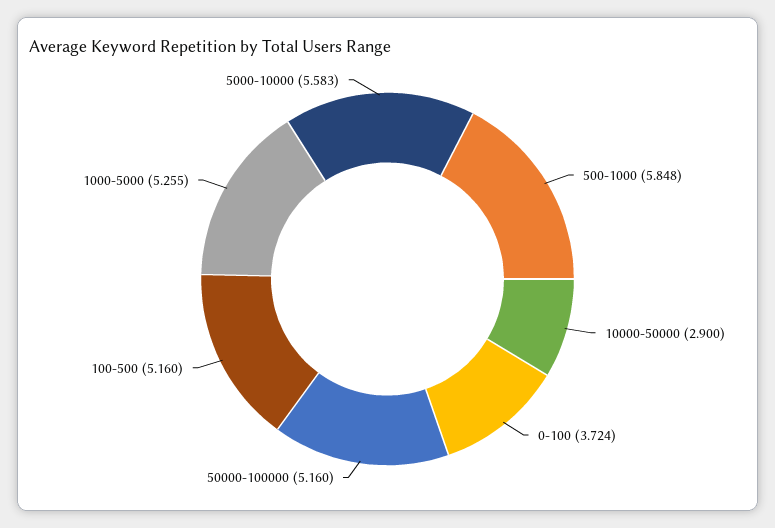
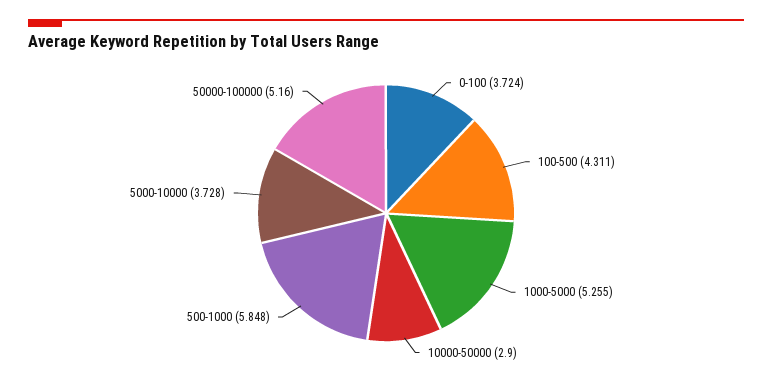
100-500: 5.16 -> 4.311
5000-10000: 5.583 -> 3.728

